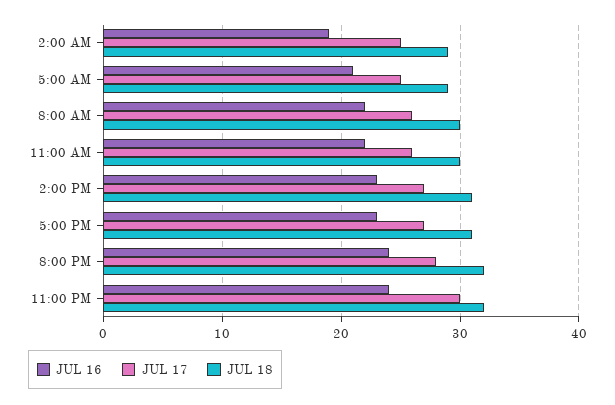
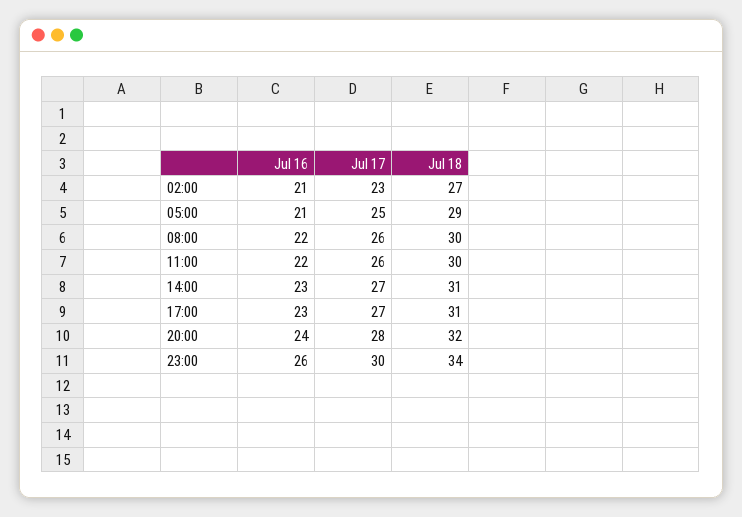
JUL 16, 2:00 AM: 19 -> 21
JUL 17, 2:00 AM: 25 -> 23
JUL 18, 2:00 AM: 29 -> 27
JUL 16, 11:00 PM: 24 -> 26
JUL 18, 11:00 PM: 32 -> 34

